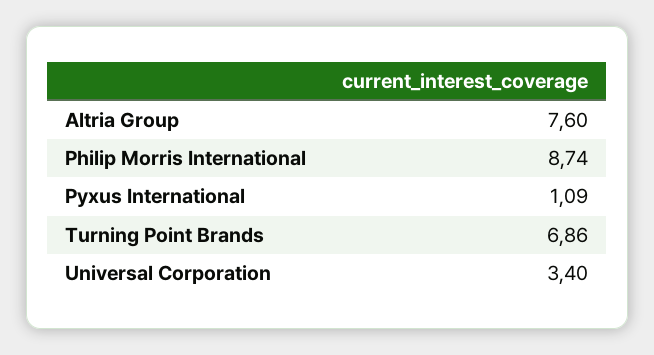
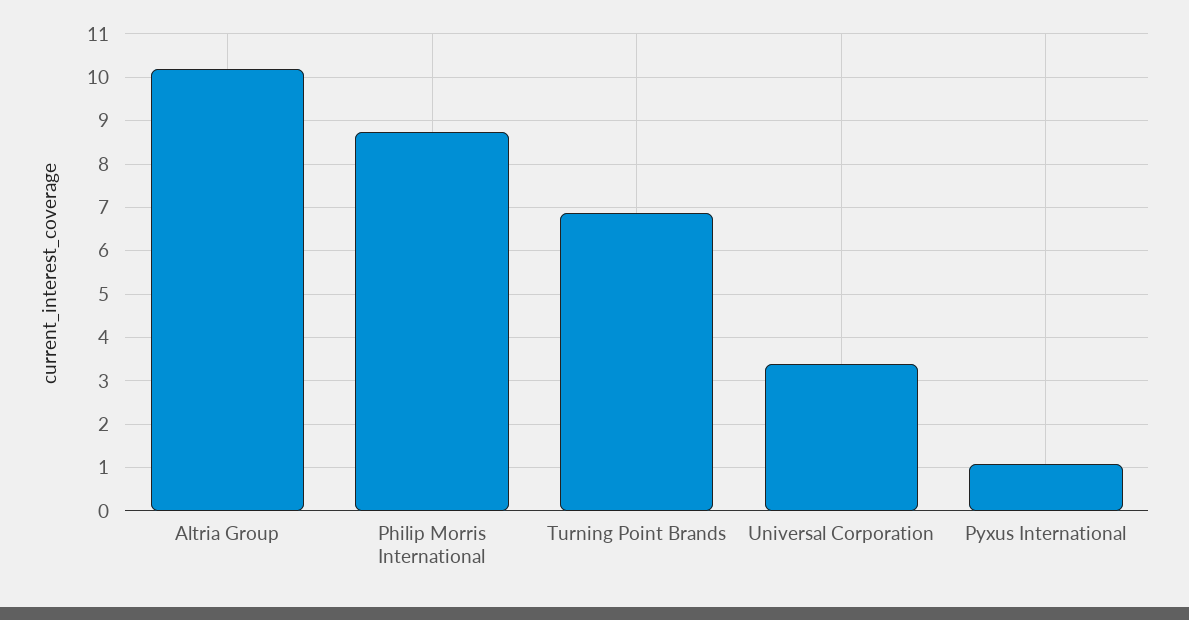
Altria Group: 7.6 -> 10.2

